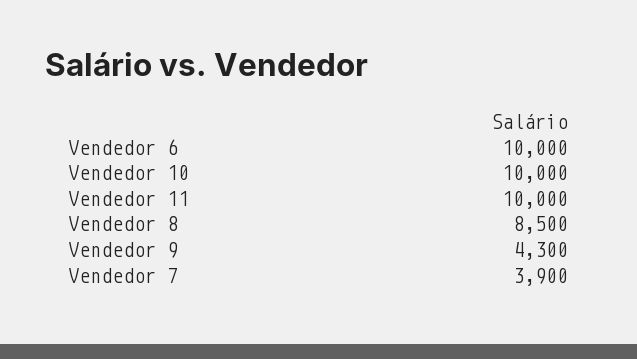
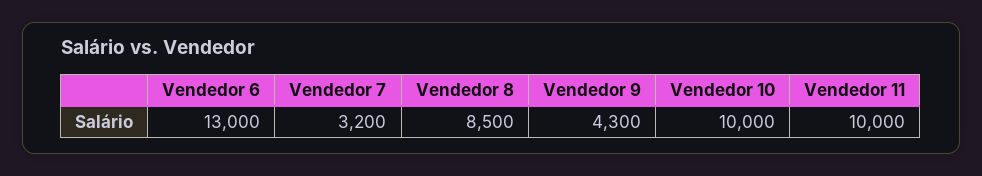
Vendedor 6: 10000 -> 13000
Vendedor 7: 3900 -> 3200

